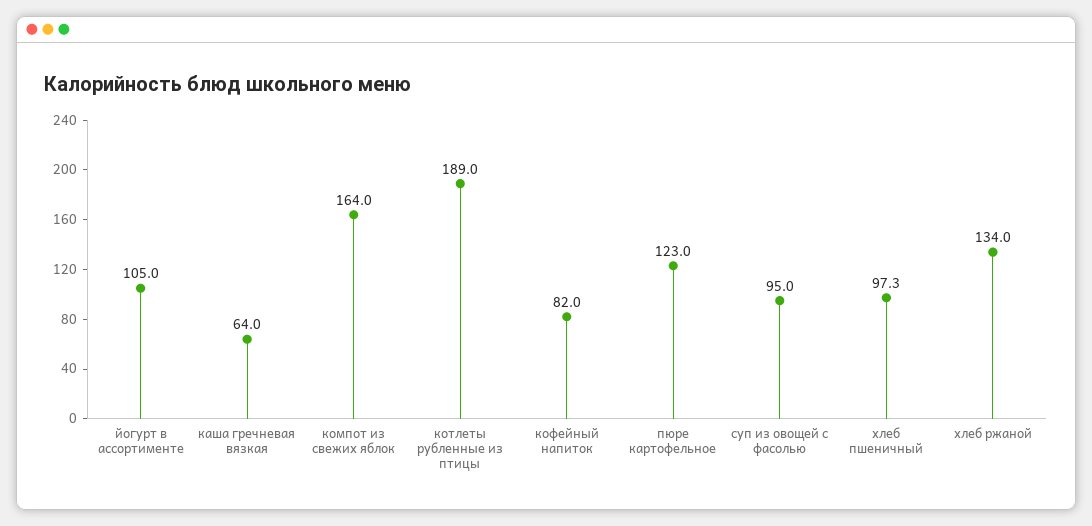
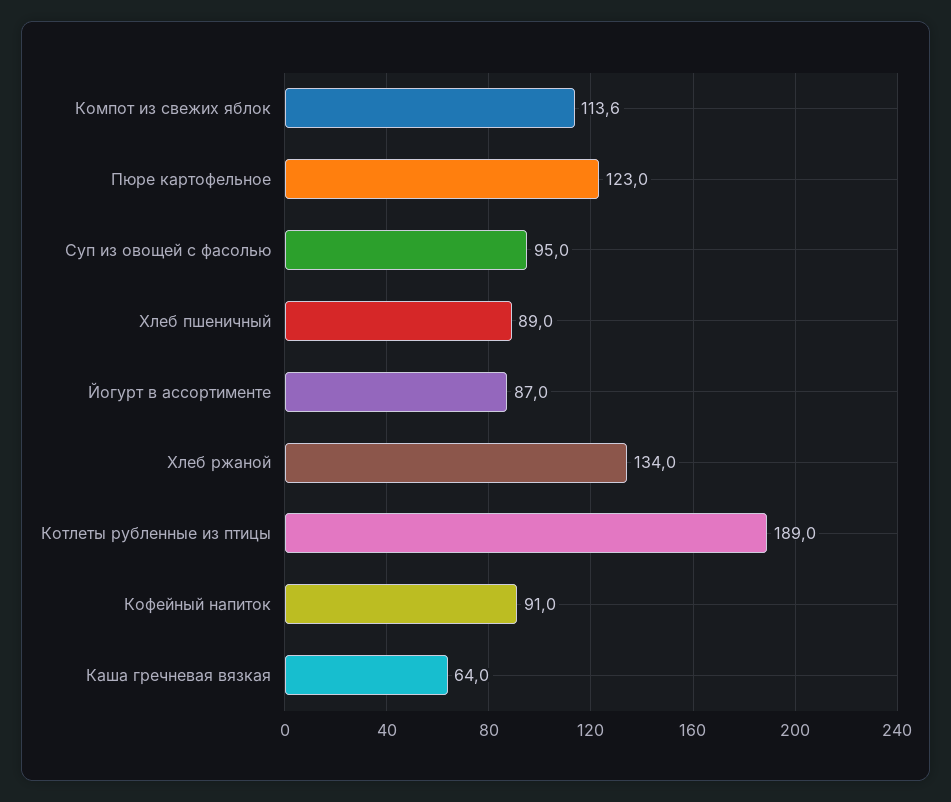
йогурт в ассортименте: 105 -> 87
компот из свежих яблок: 164 -> 113.6
кофейный напиток: 82 -> 91
хлеб пшеничный: 97.3 -> 89

